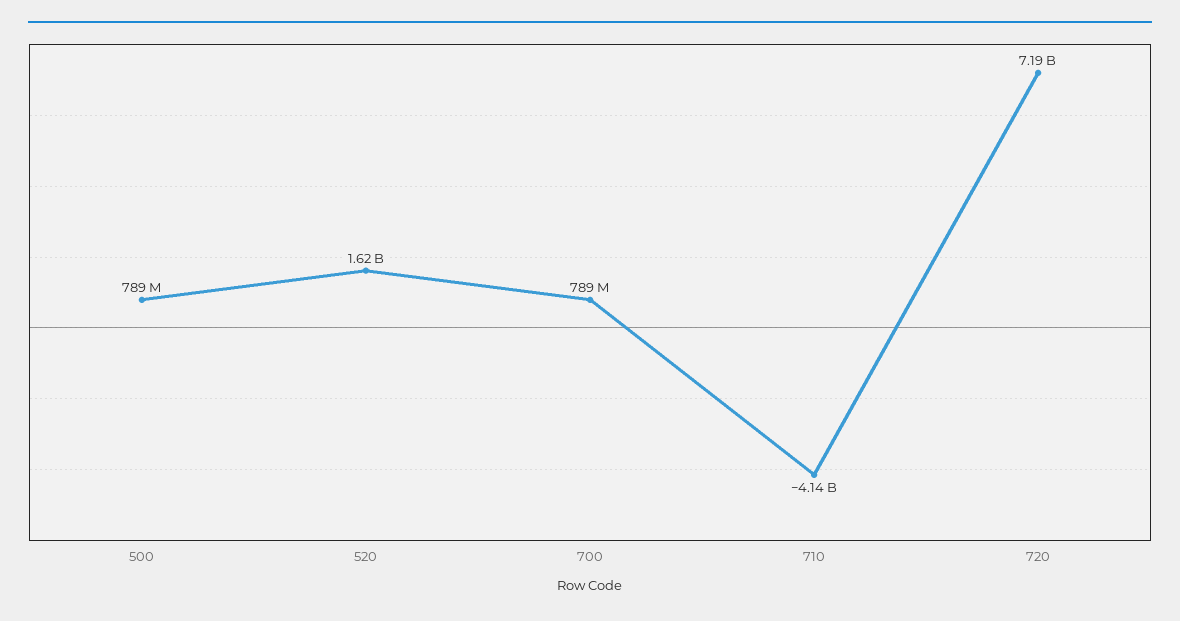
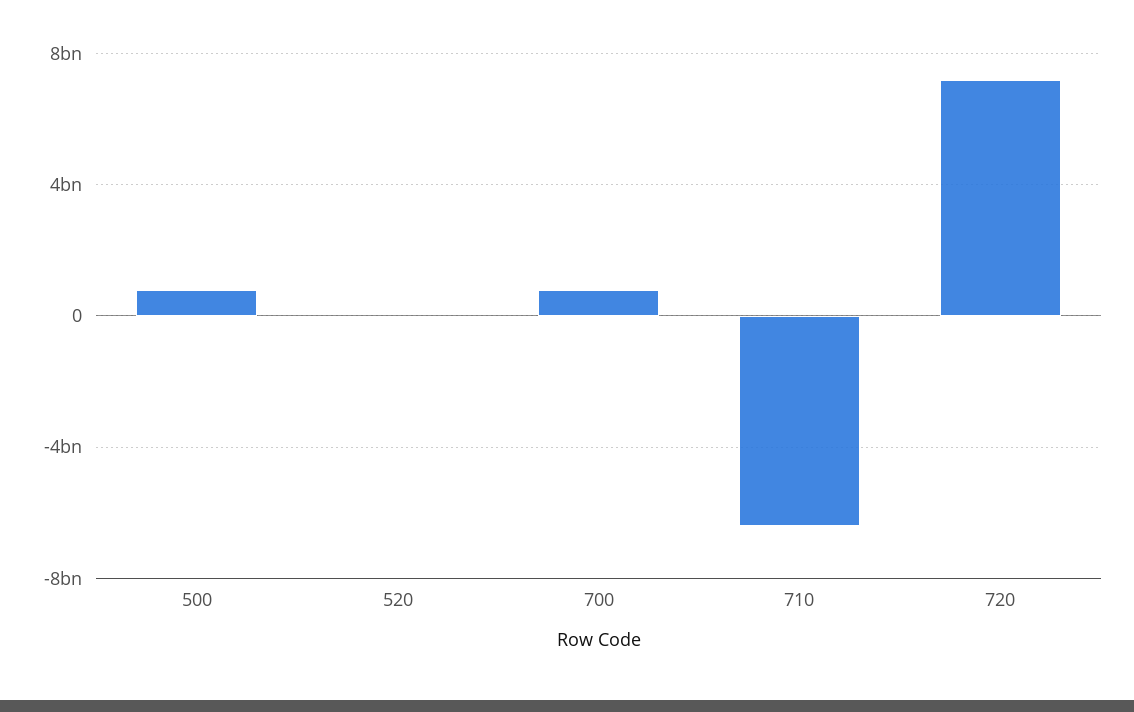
520: 1620000000 -> 0
710: -4140000000 -> -6500000000

